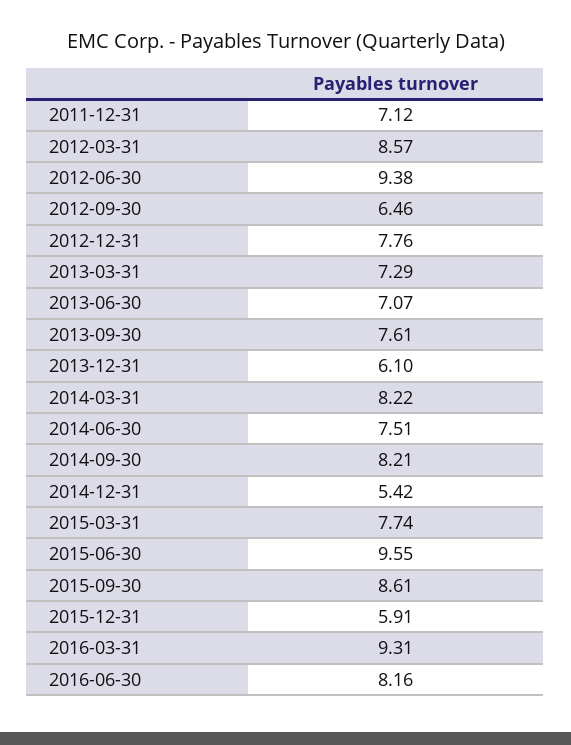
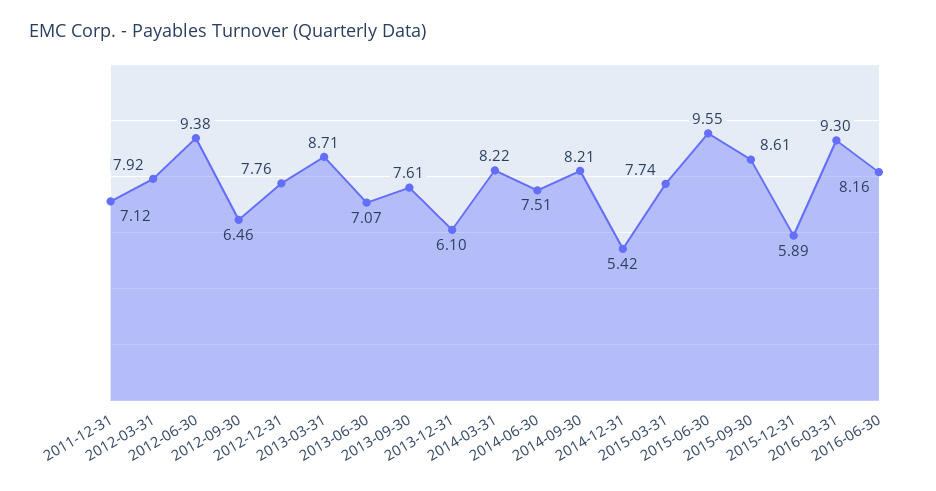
2012-03-31: 8.57 -> 7.92
2013-03-31: 7.29 -> 8.71
2015-12-31: 5.91 -> 5.89
2016-03-31: 9.31 -> 9.3

